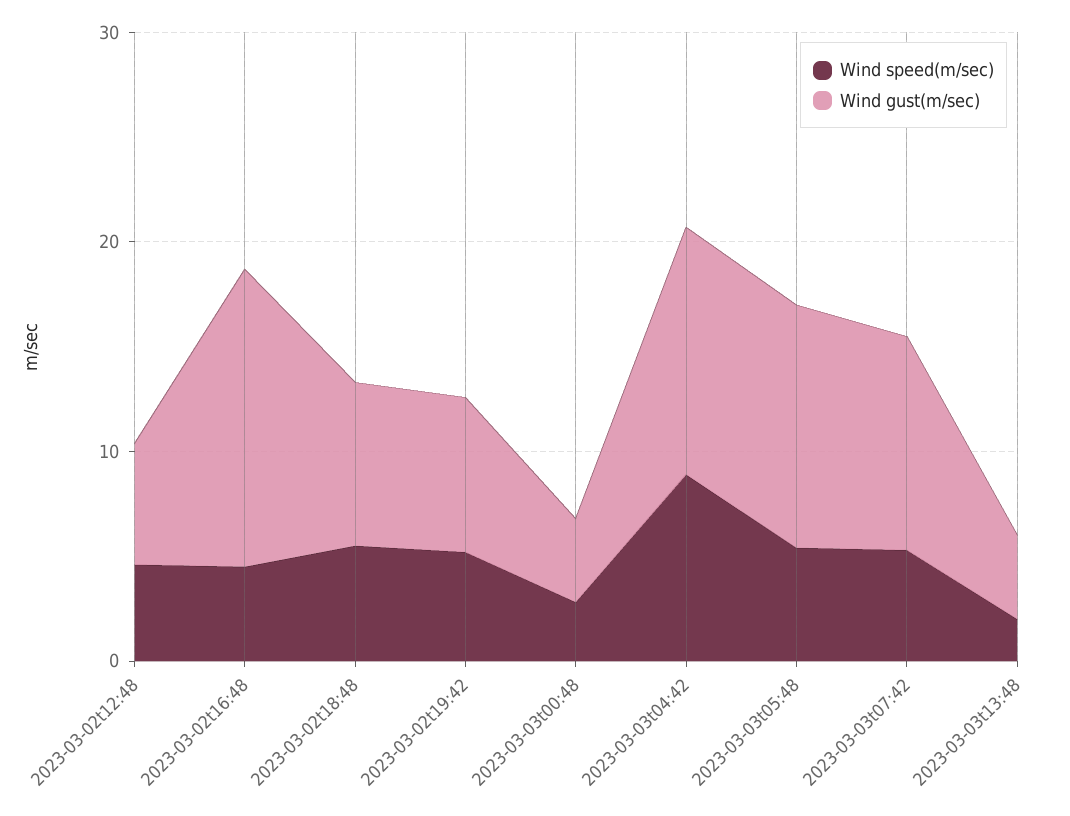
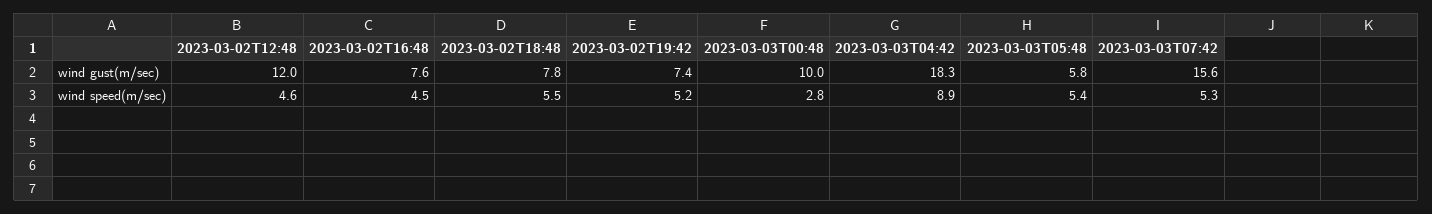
Wind gust(m/sec), 2023-03-02t12:48: 6 -> 12
Wind gust(m/sec), 2023-03-02t16:48: 14 -> 7.6
Wind gust(m/sec), 2023-03-03t00:48: 4 -> 10
Wind gust(m/sec), 2023-03-03t04:42: 12 -> 18.3
Wind gust(m/sec), 2023-03-03t05:48: 12 -> 5.8
Wind gust(m/sec), 2023-03-03t07:42: 10 -> 15.6
Wind speed(m/sec), 2023-03-03t13:48: 2 -> none
Wind gust(m/sec), 2023-03-03t13:48: 4 -> none

